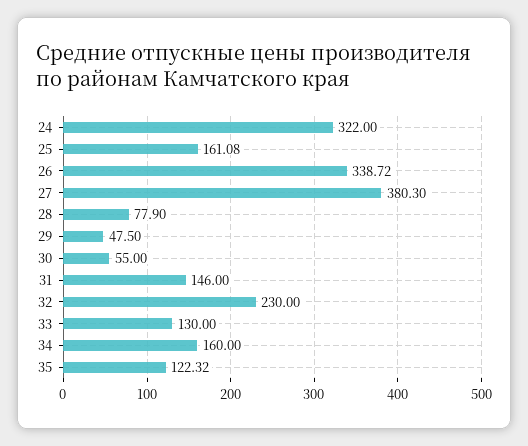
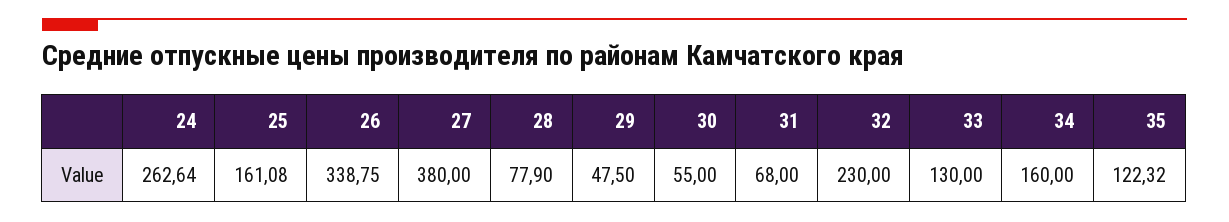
24: 322 -> 262.64
26: 338.72 -> 338.75
27: 380.3 -> 380
31: 146 -> 68

